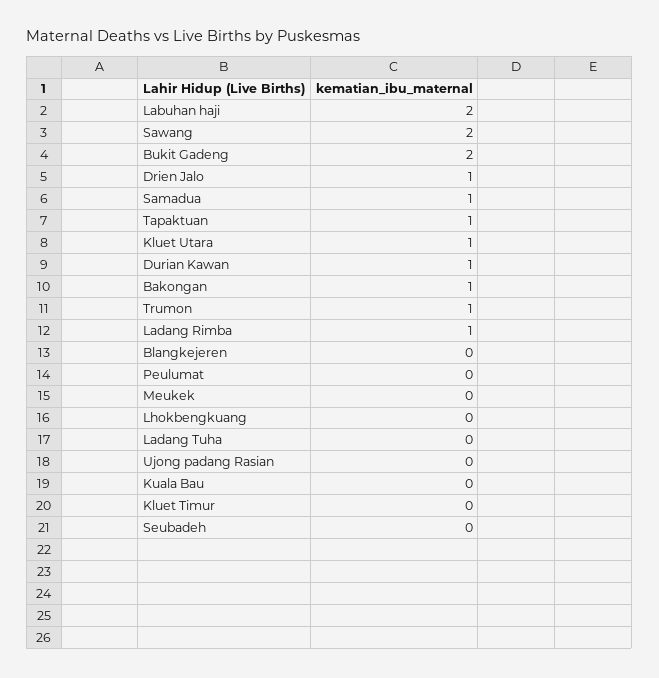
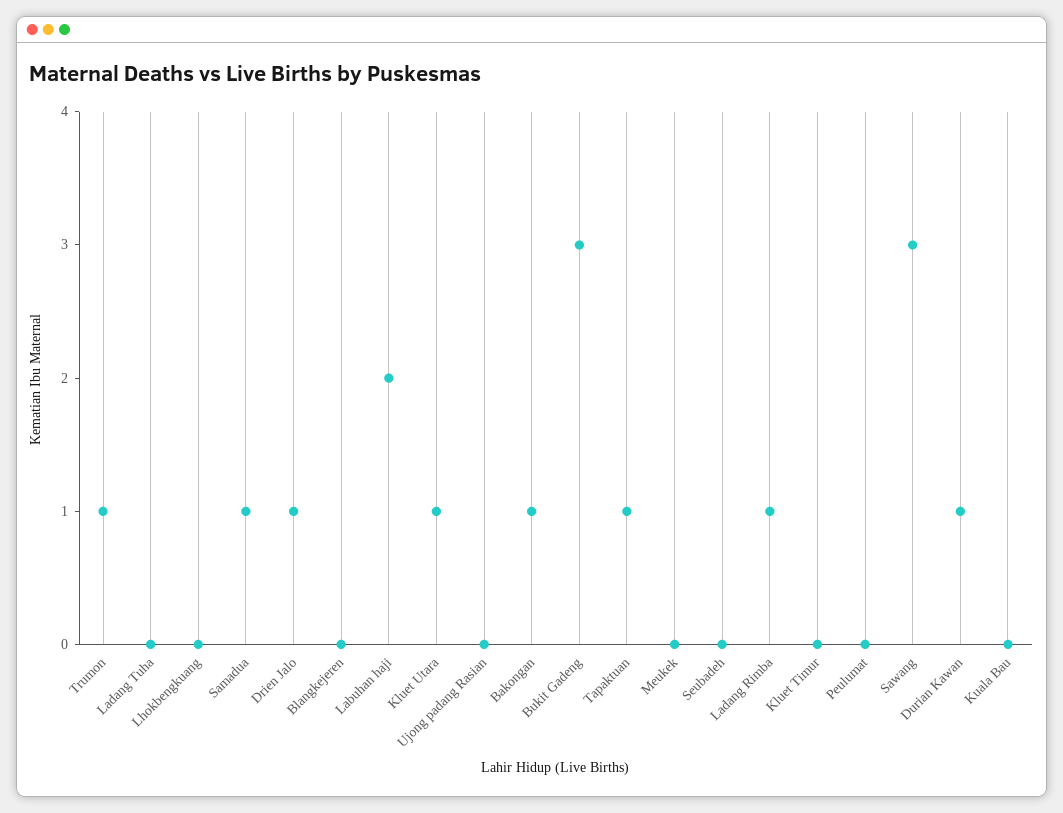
Sawang: 2 -> 3
Bukit Gadeng: 2 -> 3

